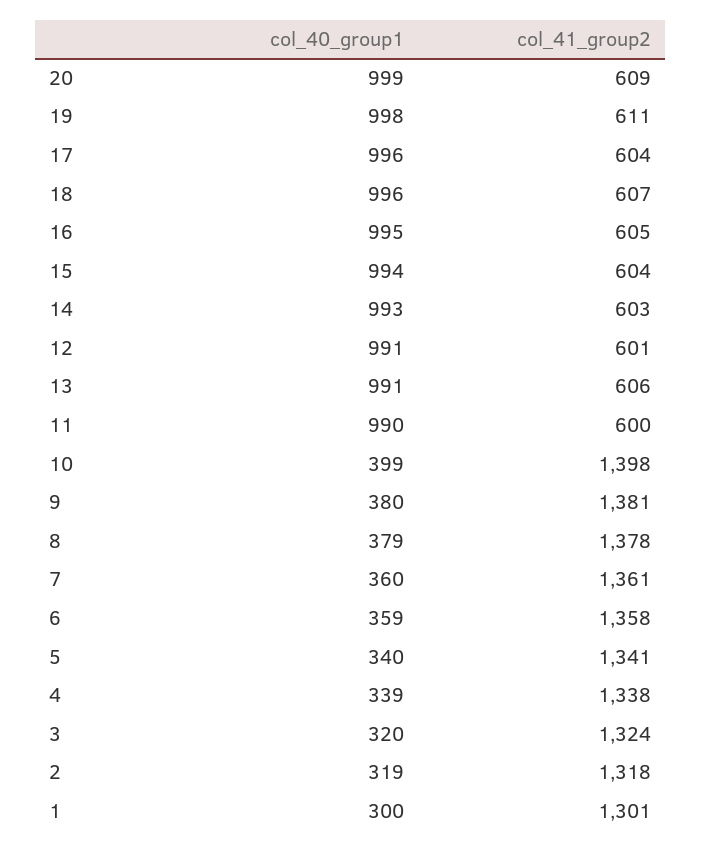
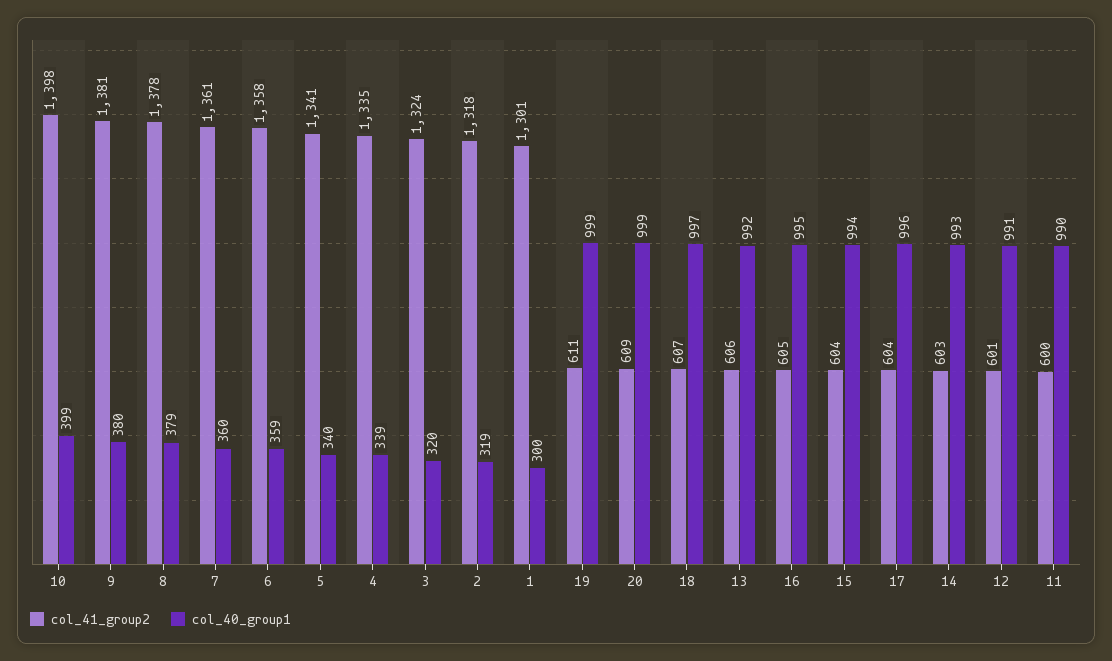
col_40_group1, 19: 998 -> 999
col_40_group1, 18: 996 -> 997
col_40_group1, 13: 991 -> 992
col_41_group2, 4: 1338 -> 1335

